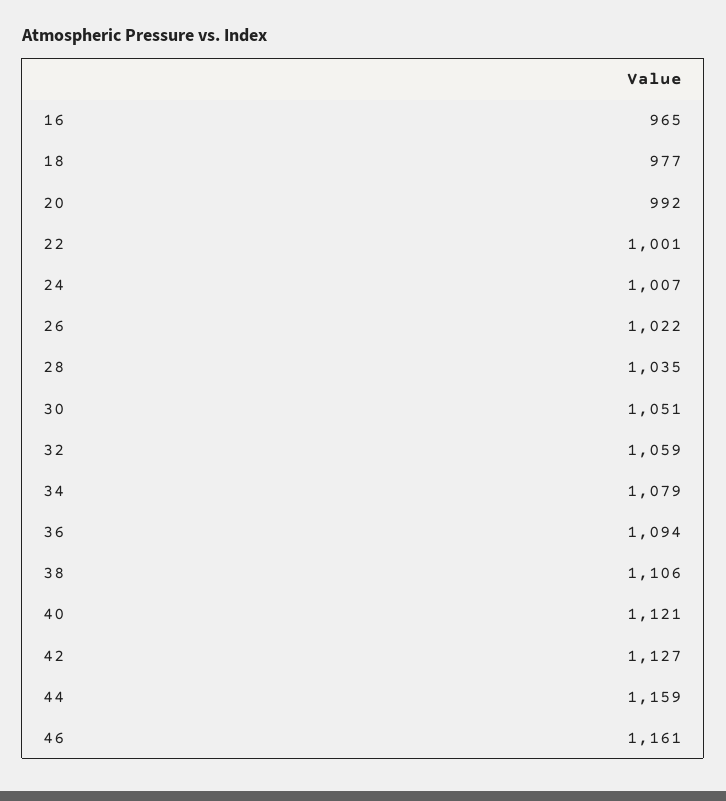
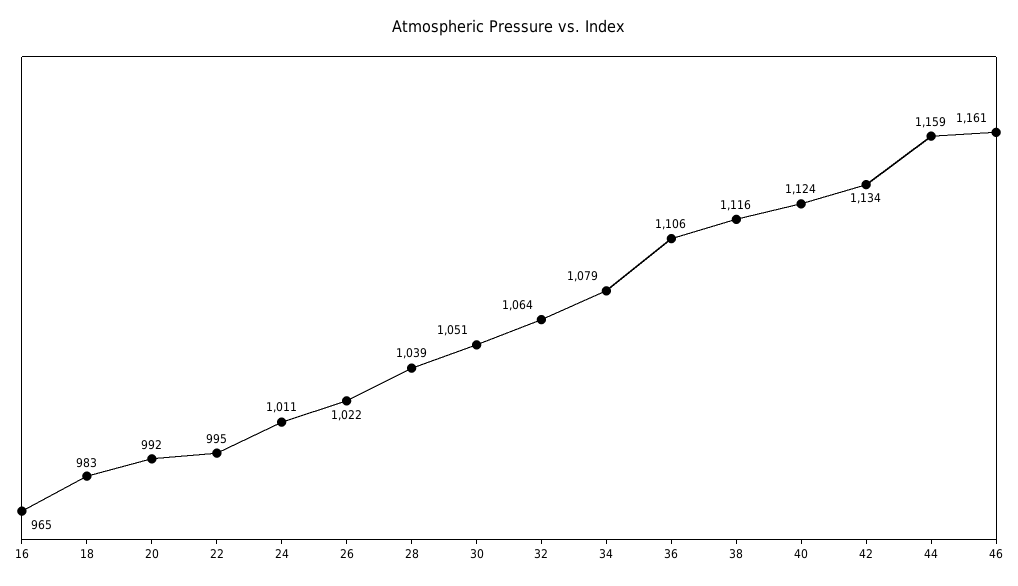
18: 977 -> 983
22: 1001 -> 995
24: 1007 -> 1011
28: 1035 -> 1039
32: 1059 -> 1064
36: 1094 -> 1106
38: 1106 -> 1116
40: 1121 -> 1124
42: 1127 -> 1134

